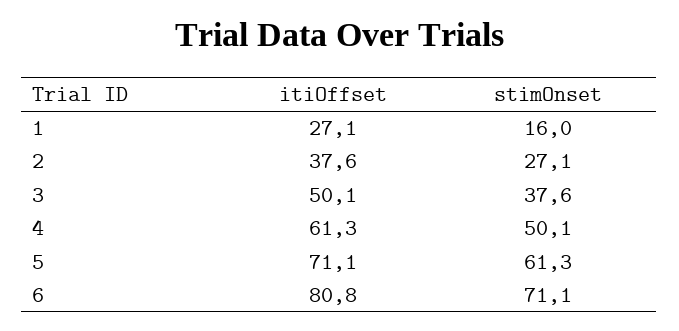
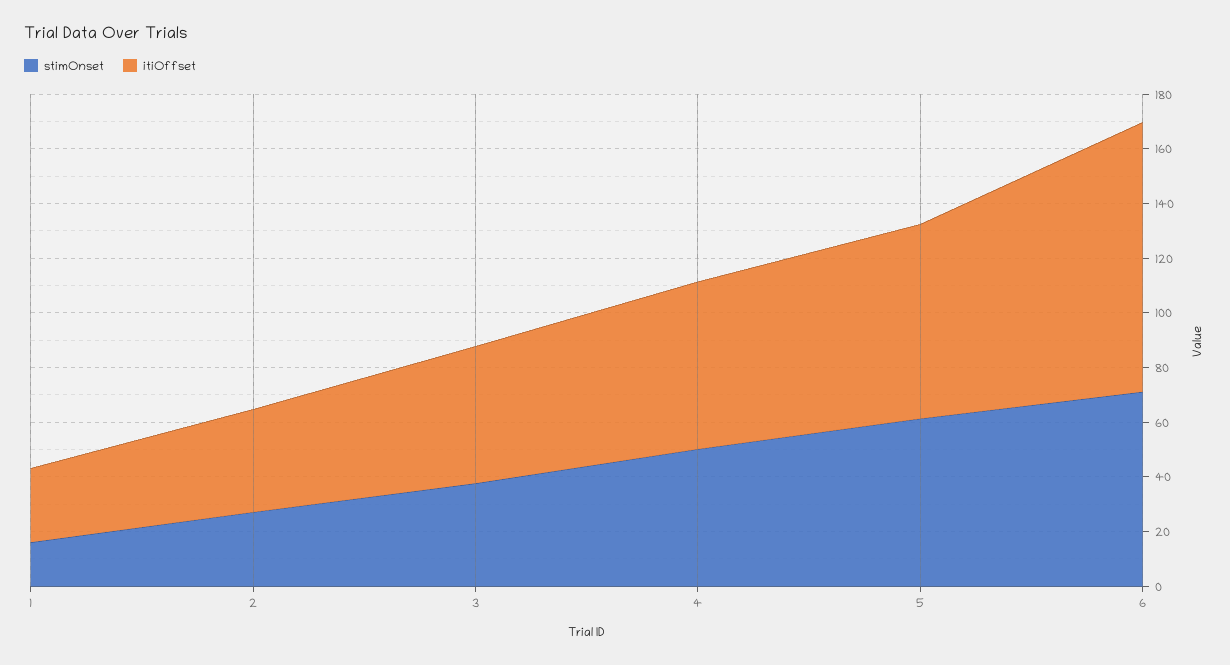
itiOffset, 6: 80.8 -> 100

